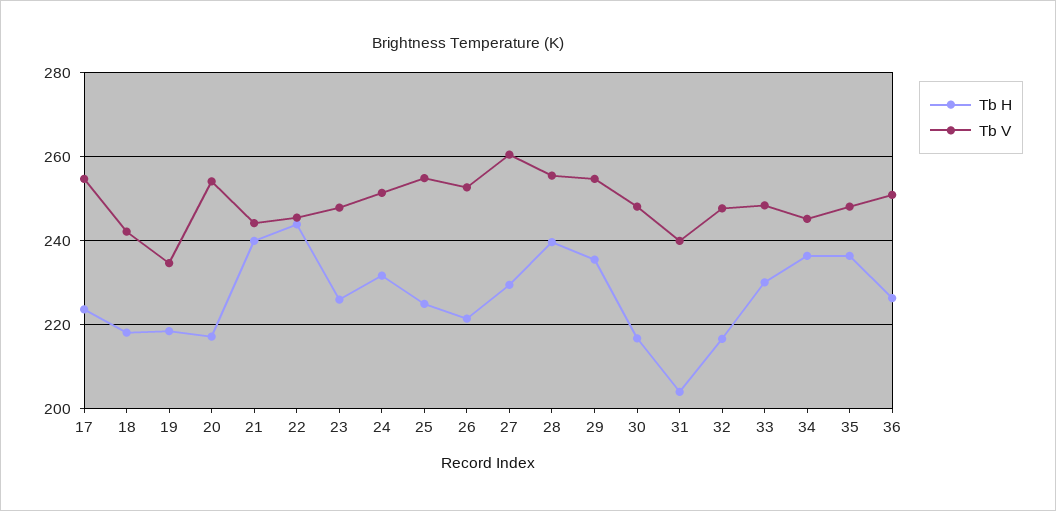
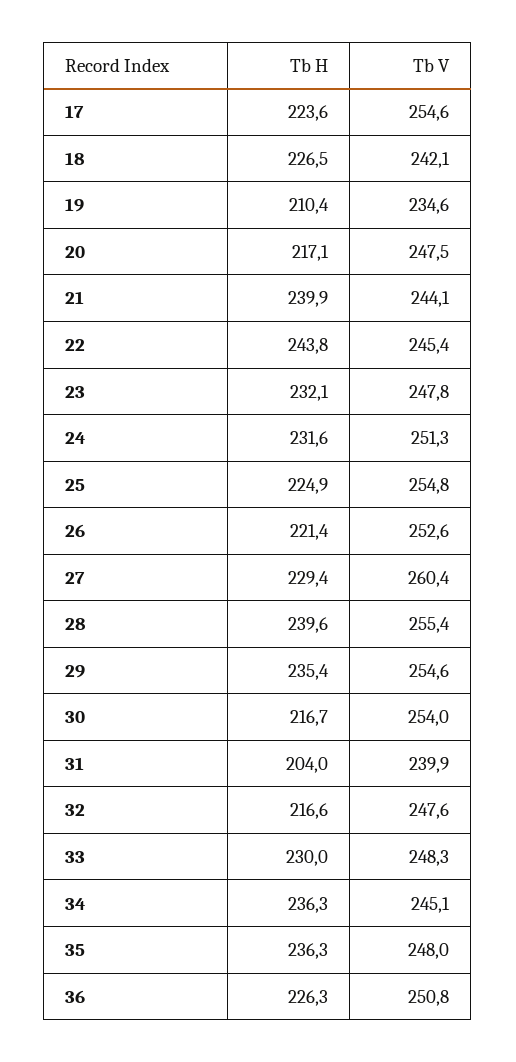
Tb H, 18: 218 -> 226.5
Tb H, 19: 218 -> 210.4
Tb V, 20: 254 -> 247.5
Tb H, 23: 226 -> 232.1
Tb V, 30: 248 -> 254

